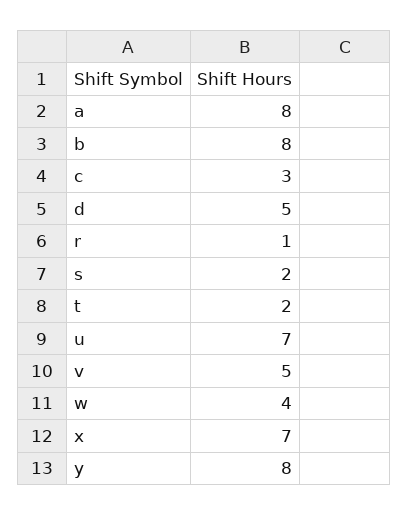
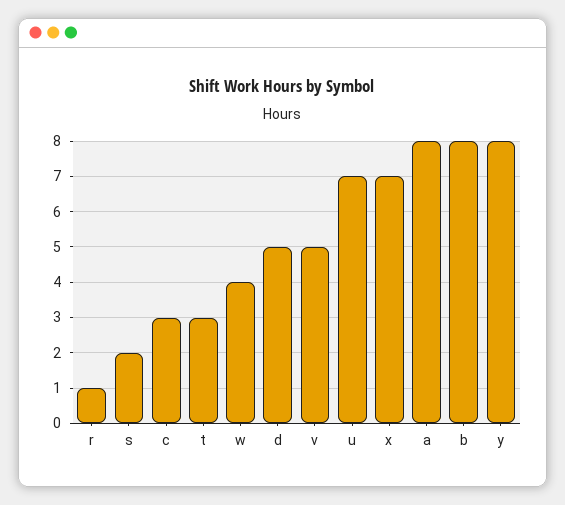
t: 2 -> 3

